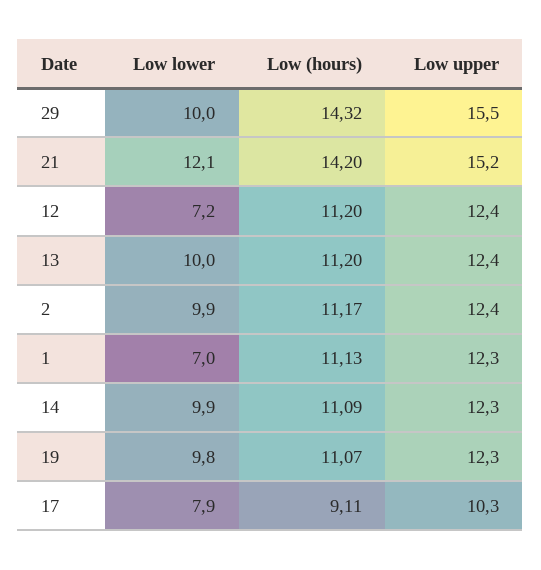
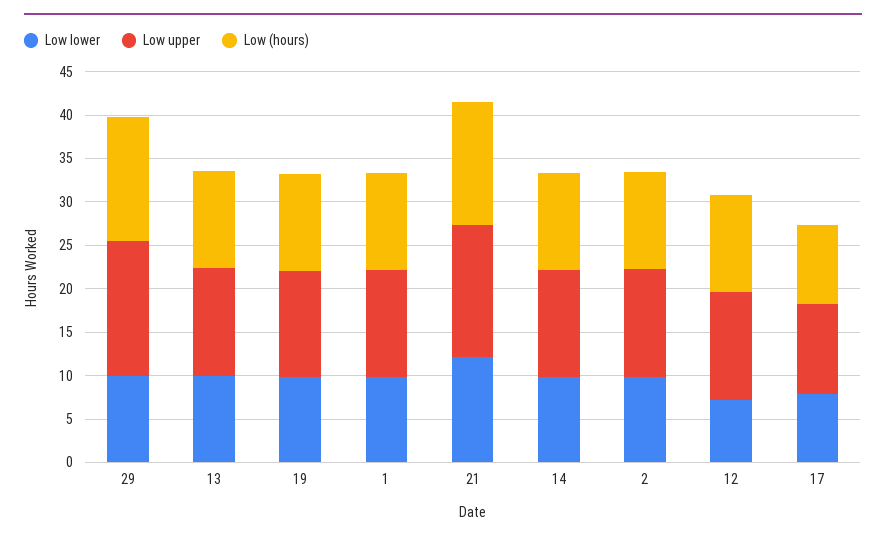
Low lower, 1: 7 -> 10

